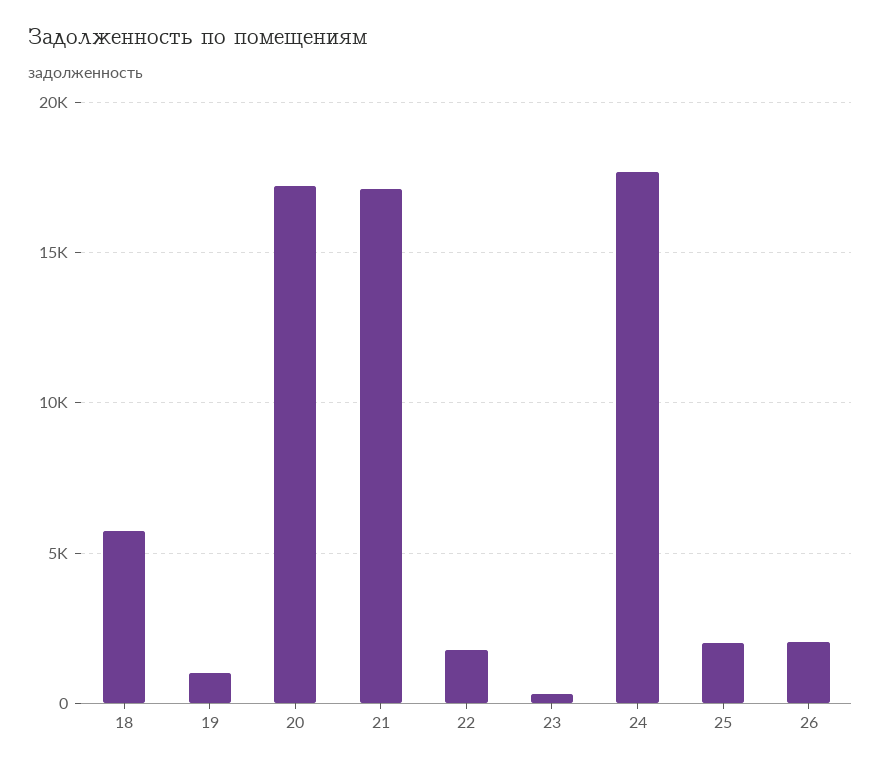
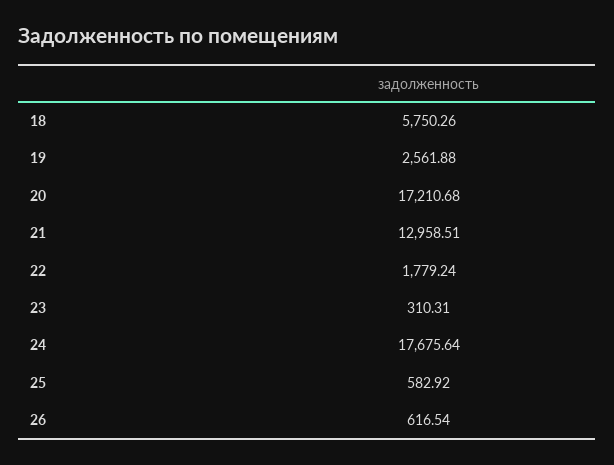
19: 1000 -> 2561.88
21: 17000 -> 12958.51
25: 2000 -> 582.92
26: 2000 -> 616.54

